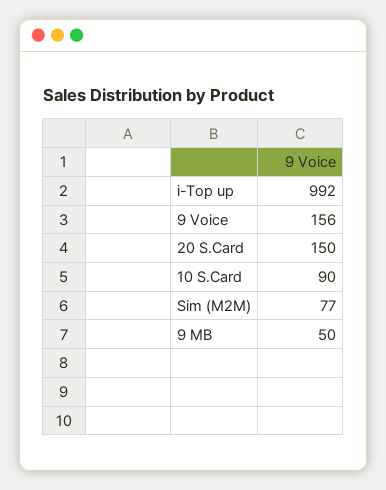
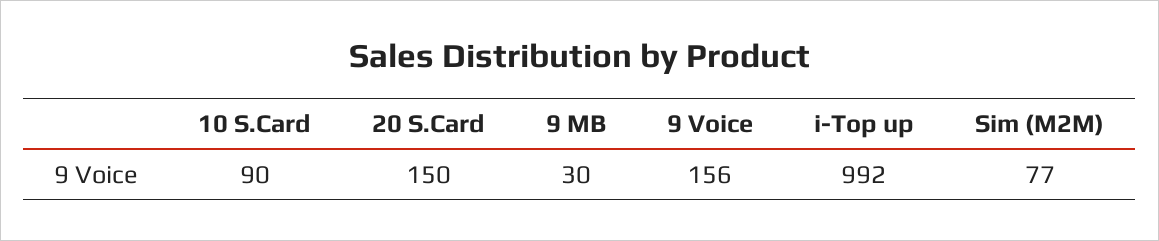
9 MB: 50 -> 30

